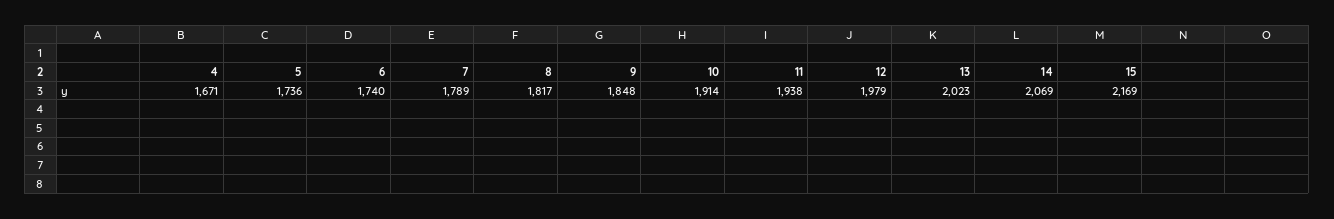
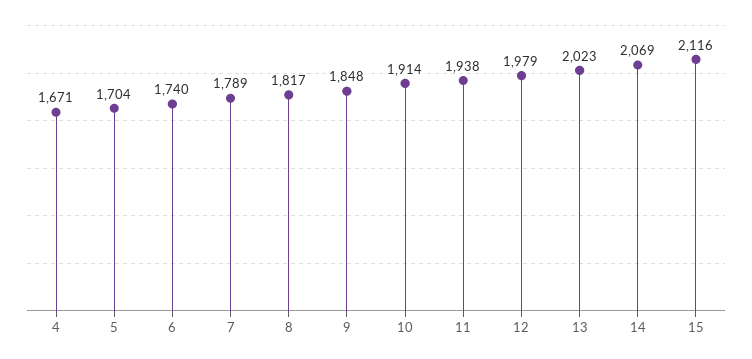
5: 1736 -> 1704
15: 2169 -> 2116

